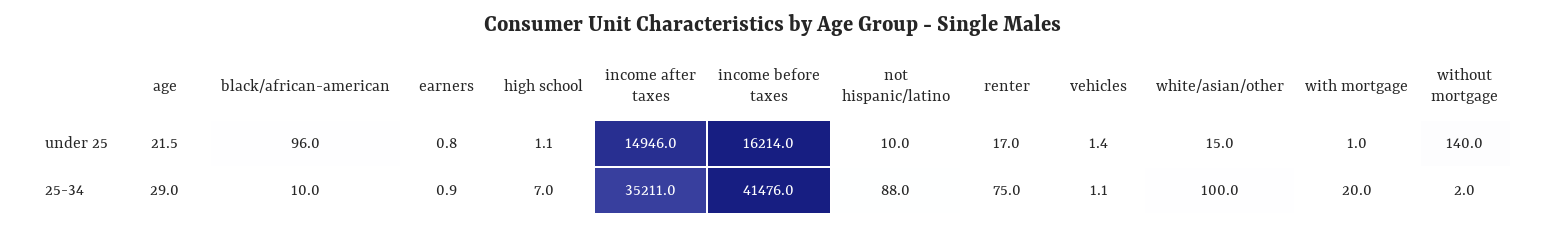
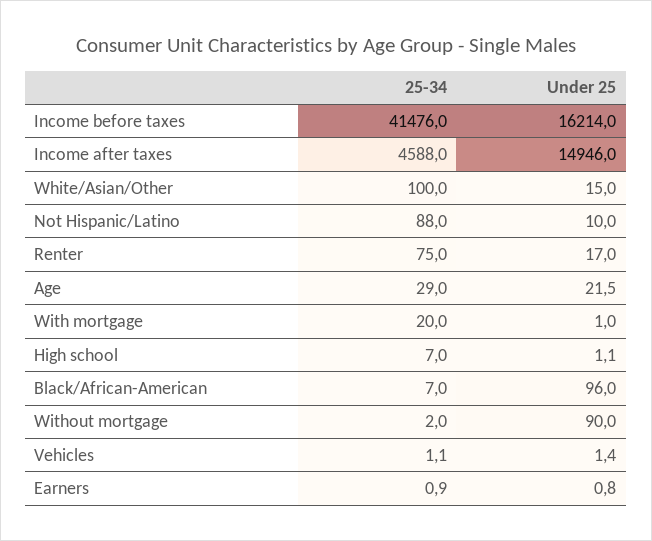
without mortgage, under 25: 140 -> 90
black/african-american, 25-34: 10 -> 7
income after taxes, 25-34: 35211 -> 4588

